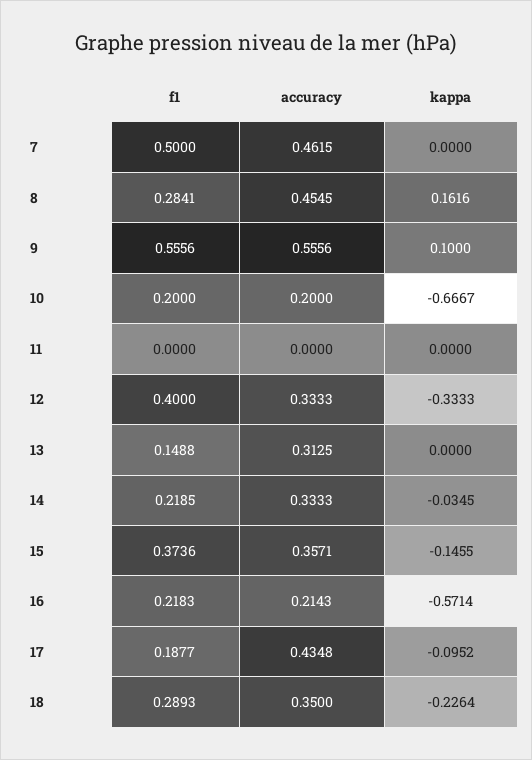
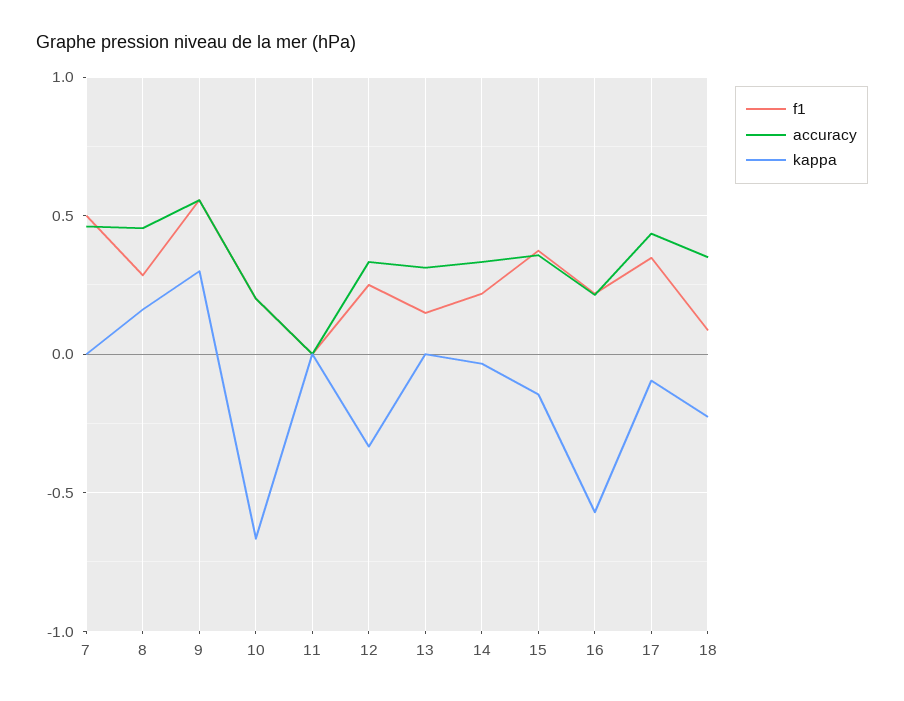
kappa, 9: 0.1 -> 0.3
f1, 12: 0.4 -> 0.25
f1, 17: 0.1877 -> 0.35
f1, 18: 0.2893 -> 0.1

